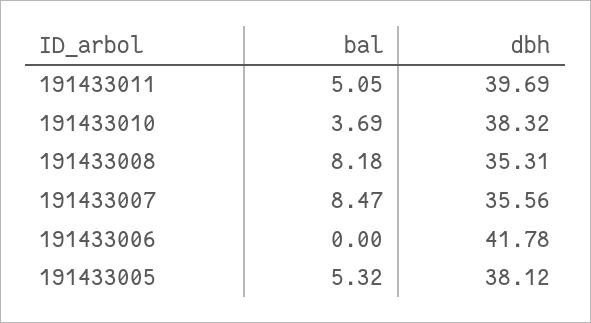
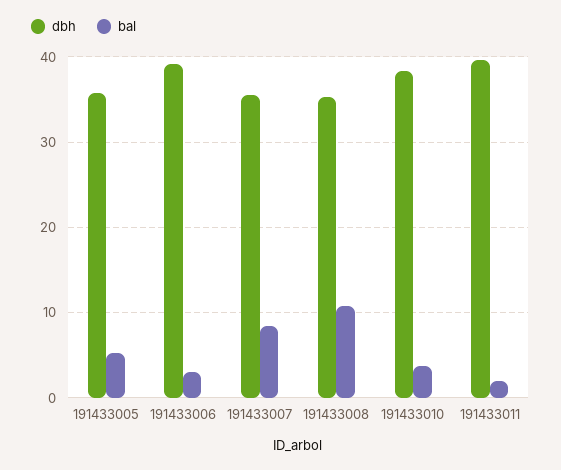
bal, 191433011: 5.05 -> 2
bal, 191433008: 8.18 -> 11
bal, 191433006: 0 -> 3
dbh, 191433006: 41.78 -> 39
dbh, 191433005: 38.12 -> 36

